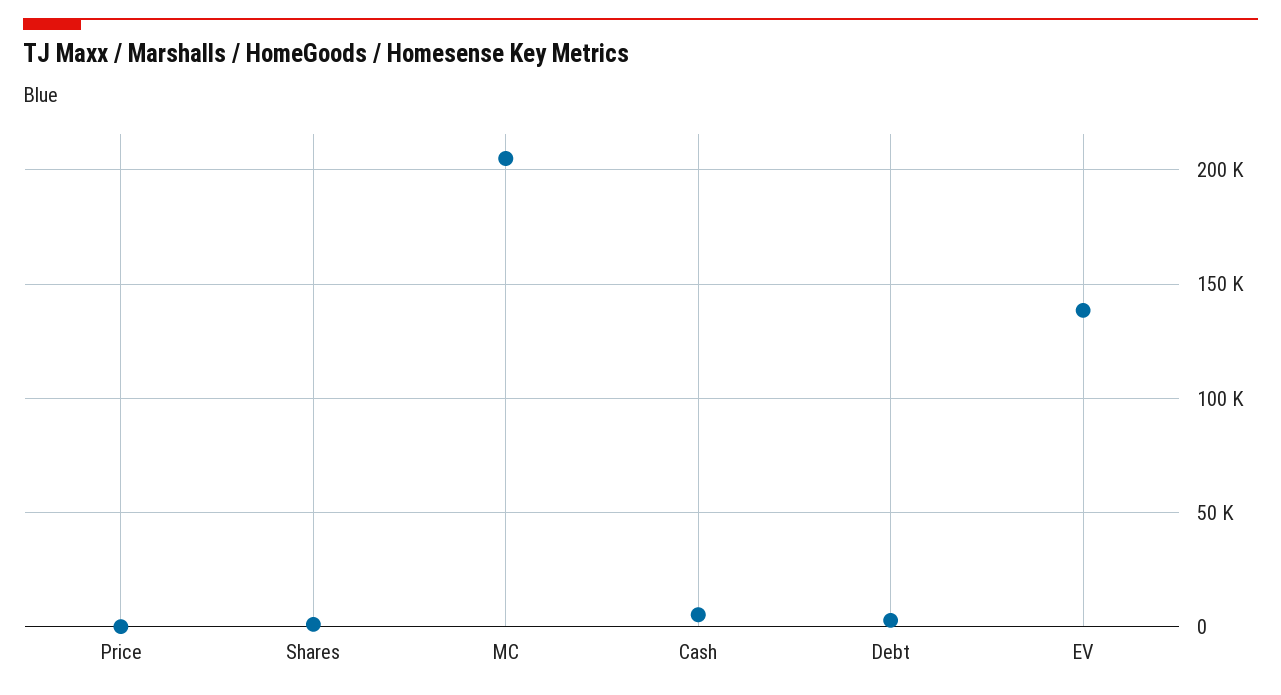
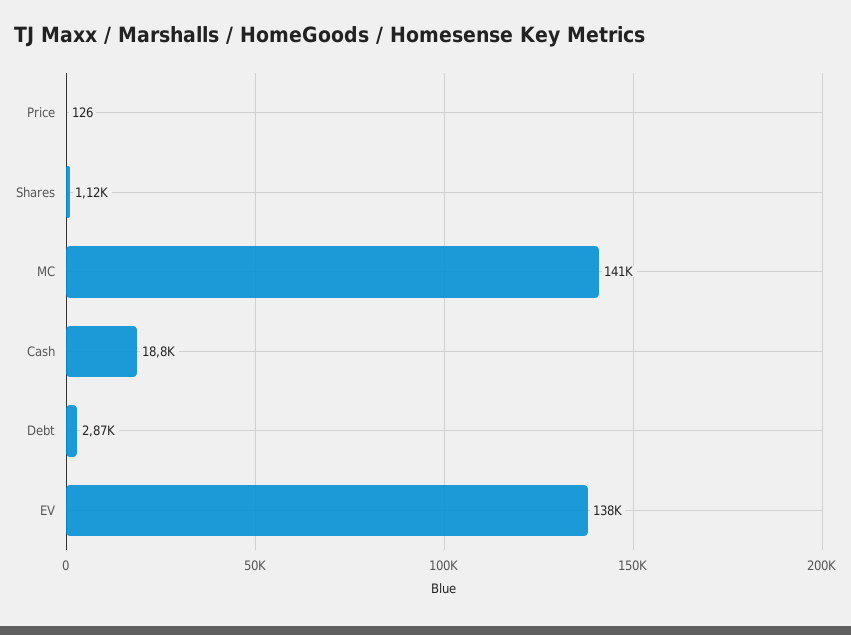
MC: 205000 -> 141000
Cash: 5000 -> 18800

